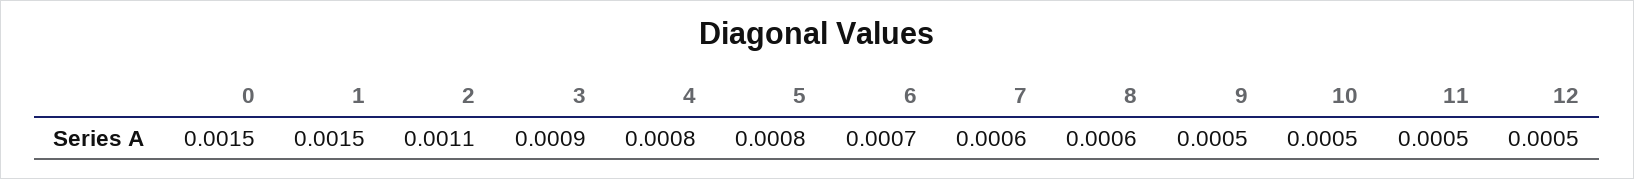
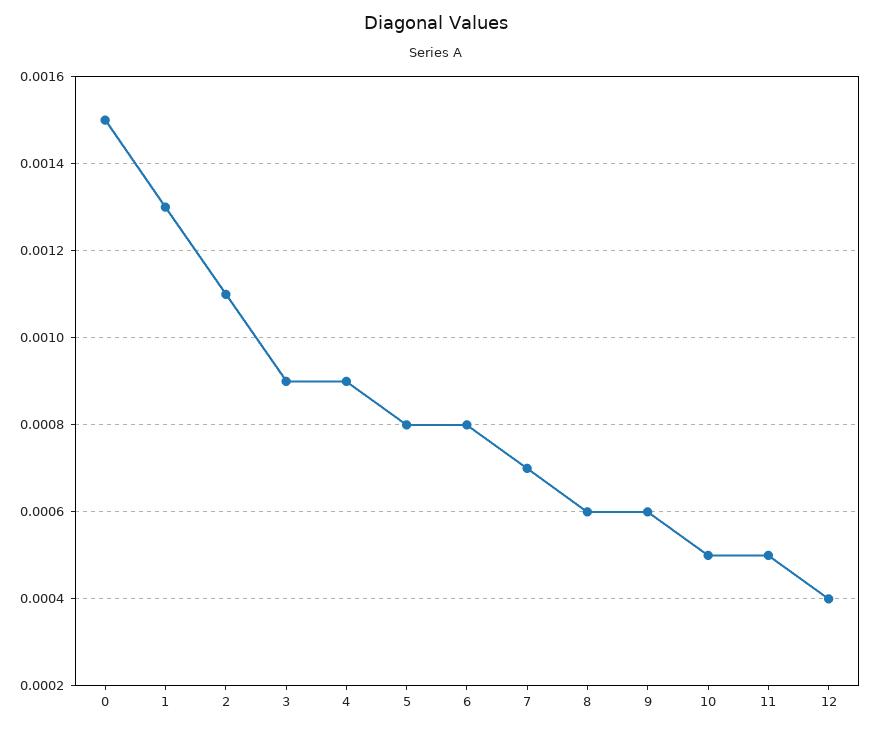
1: 0.0015 -> 0.0013
4: 0.0008 -> 0.0009
6: 0.0007 -> 0.0008
7: 0.0006 -> 0.0007
9: 0.0005 -> 0.0006
12: 0.0005 -> 0.0004

